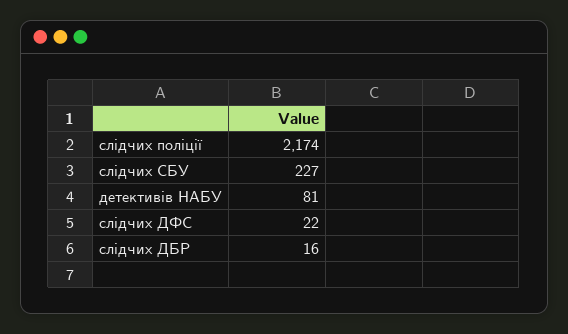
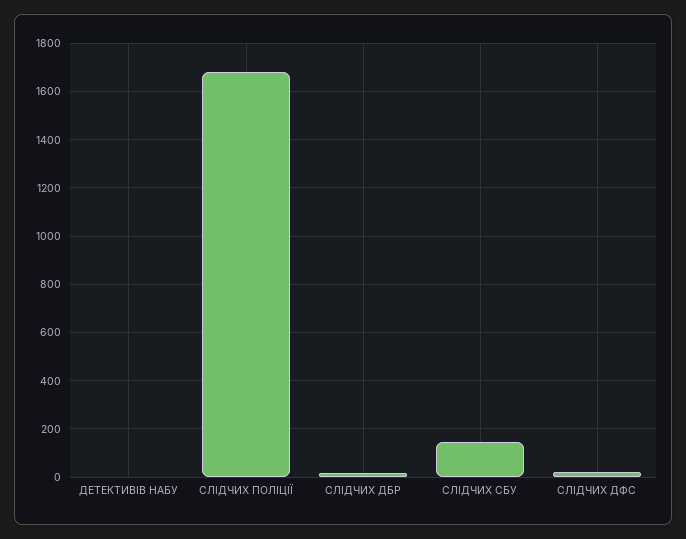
слідчих поліції: 2174 -> 1675
слідчих СБУ: 227 -> 150
детективів НАБУ: 81 -> 0

